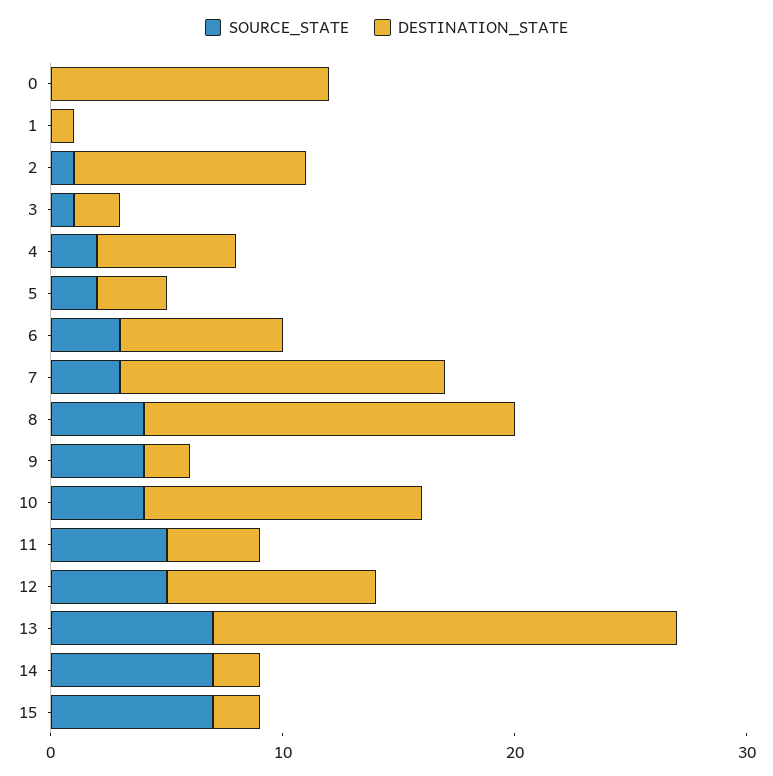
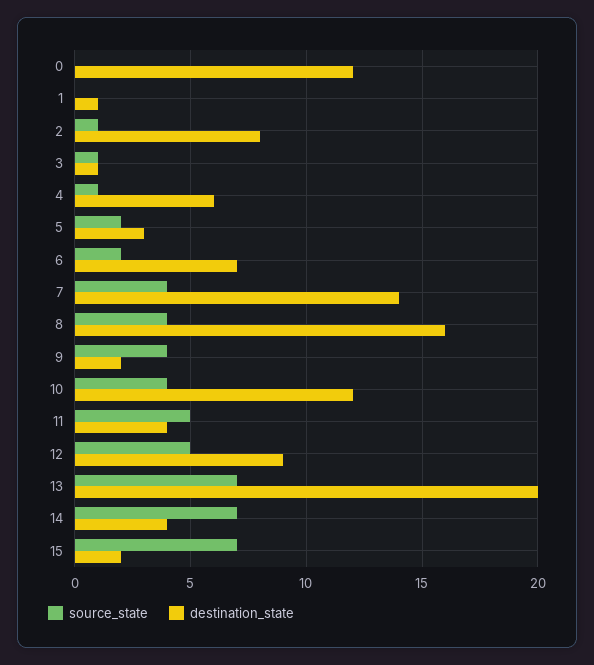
DESTINATION_STATE, 2: 10 -> 8
DESTINATION_STATE, 3: 2 -> 1
SOURCE_STATE, 4: 2 -> 1
SOURCE_STATE, 6: 3 -> 2
SOURCE_STATE, 7: 3 -> 4
DESTINATION_STATE, 14: 2 -> 4

